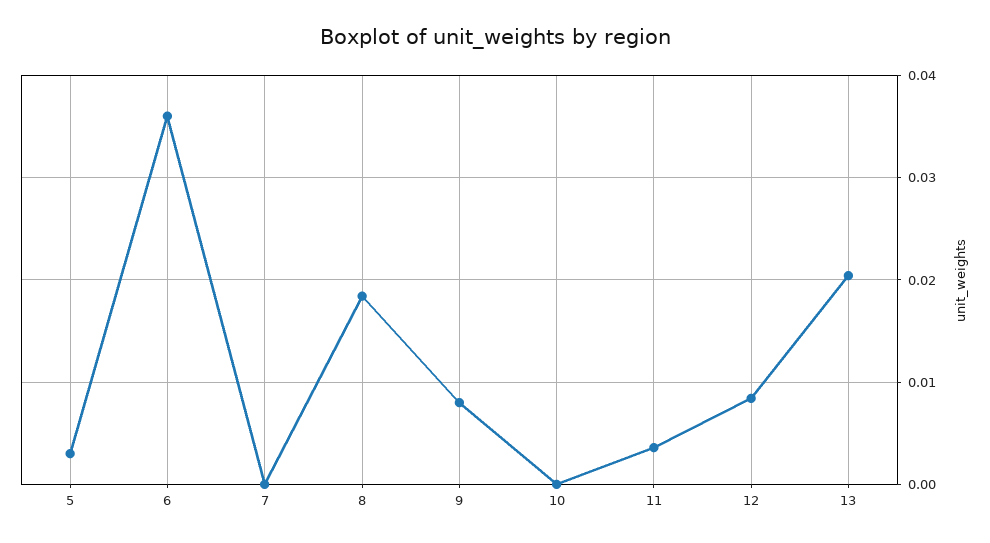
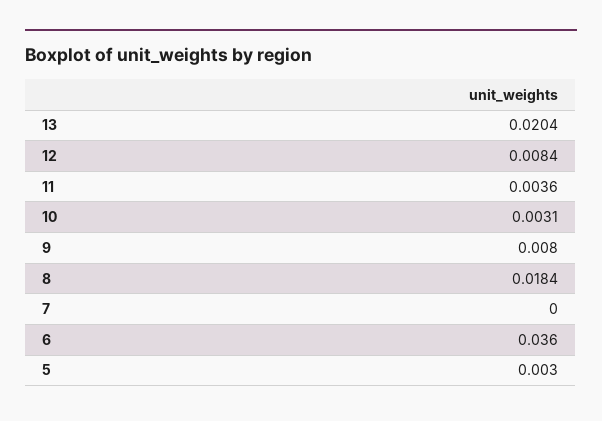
10: 0 -> 0.0031

